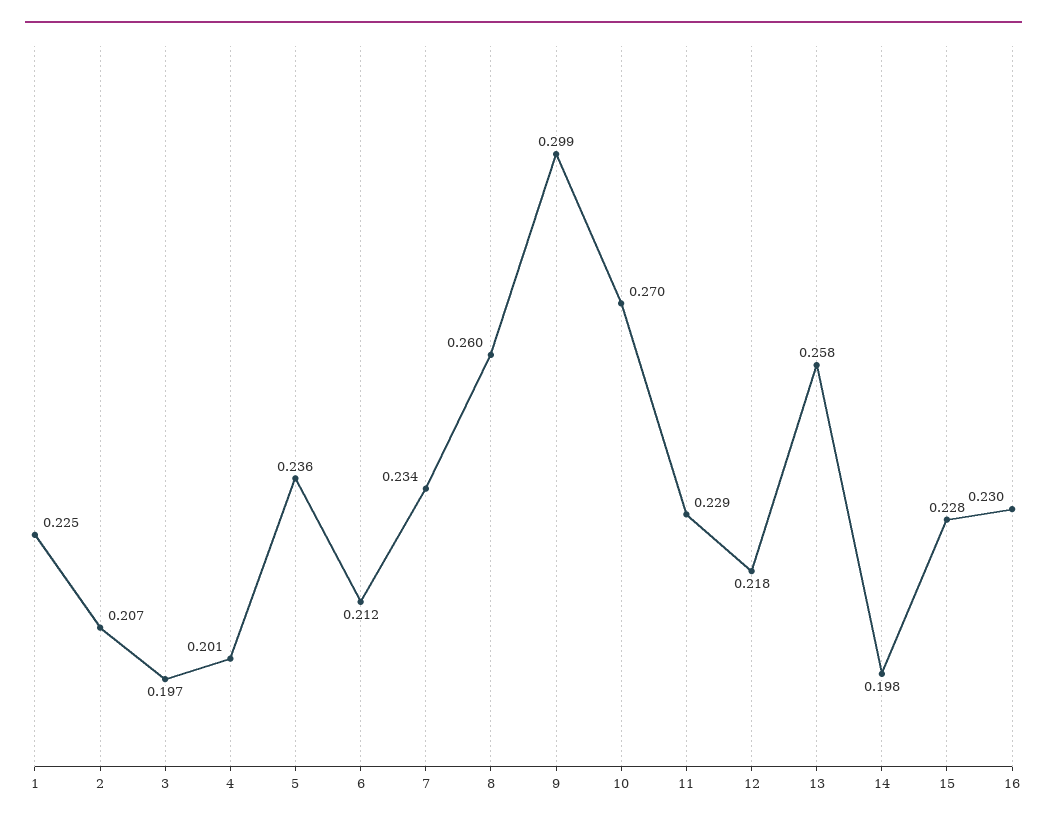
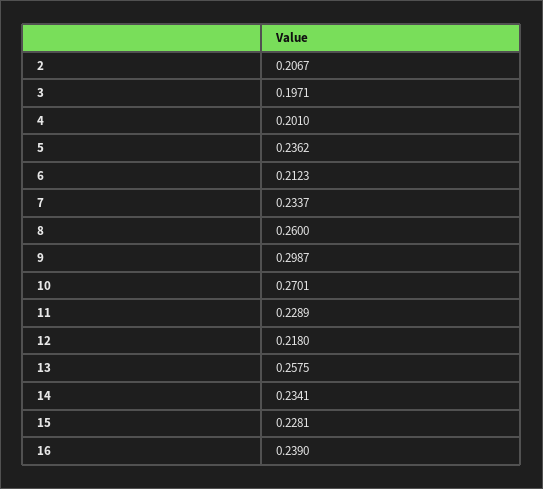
1: 0.225 -> none
14: 0.198 -> 0.2341
16: 0.23 -> 0.239

